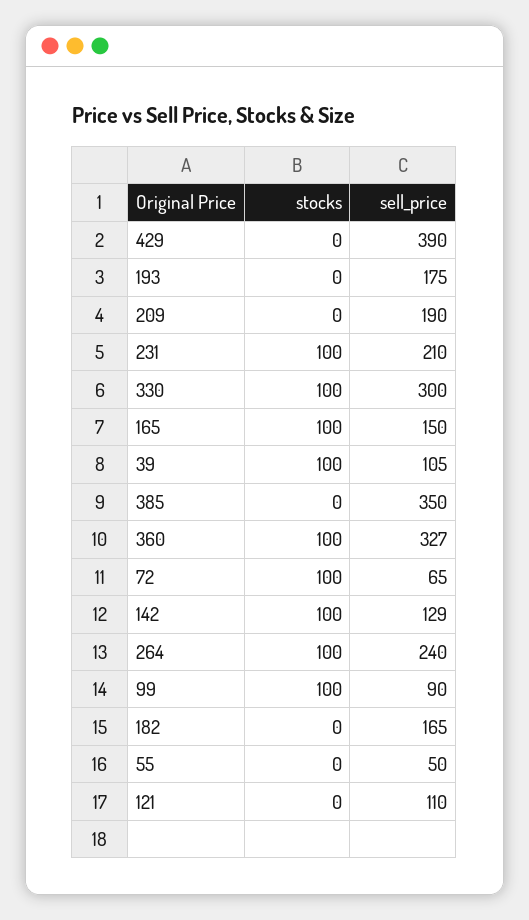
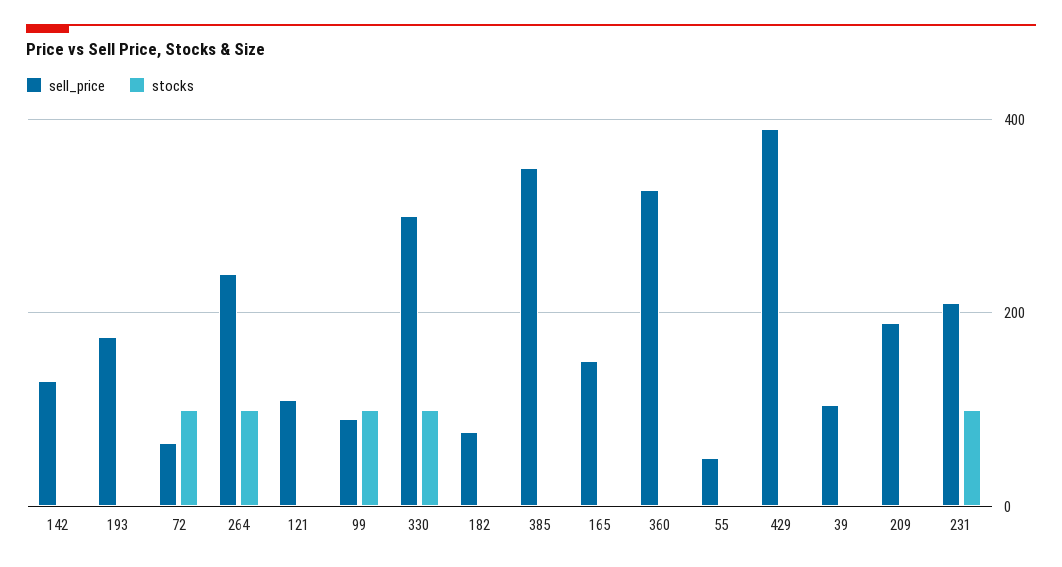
stocks, 165: 100 -> 0
stocks, 39: 100 -> 0
stocks, 360: 100 -> 0
stocks, 142: 100 -> 0
sell_price, 182: 165 -> 80

